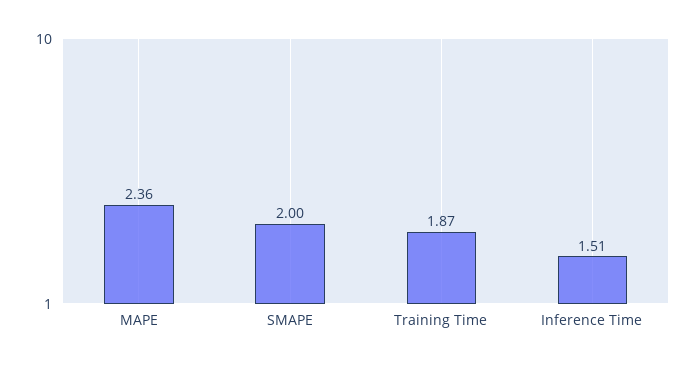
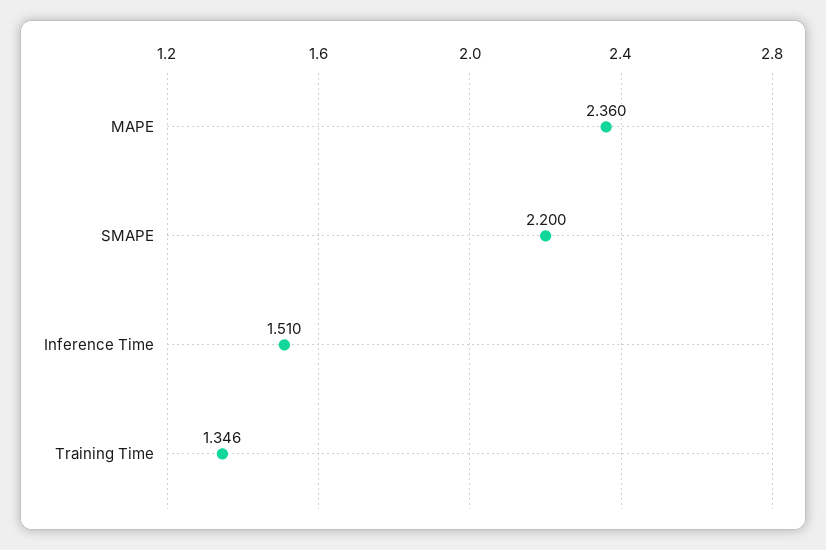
SMAPE: 2 -> 2.2
Training Time: 1.87 -> 1.346

